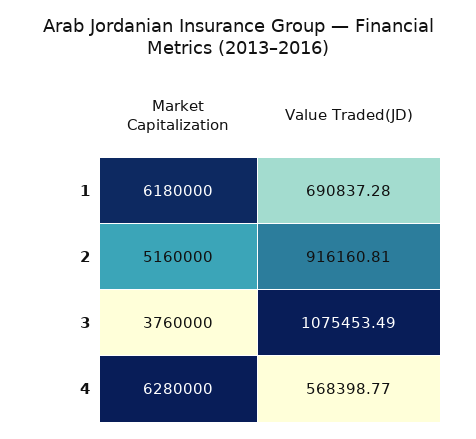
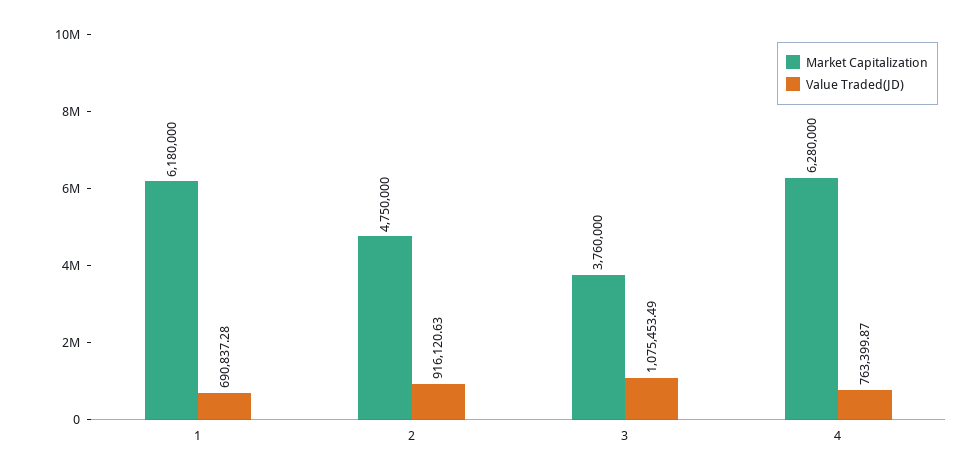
Market Capitalization, 2: 5160000 -> 4750000
Value Traded(JD), 2: 916160.81 -> 916120.63
Value Traded(JD), 4: 568398.77 -> 763399.87

